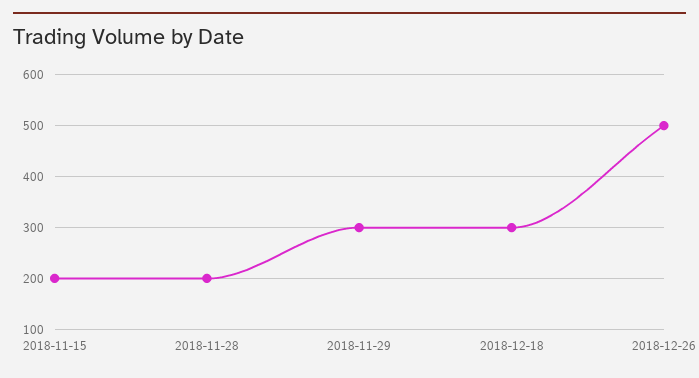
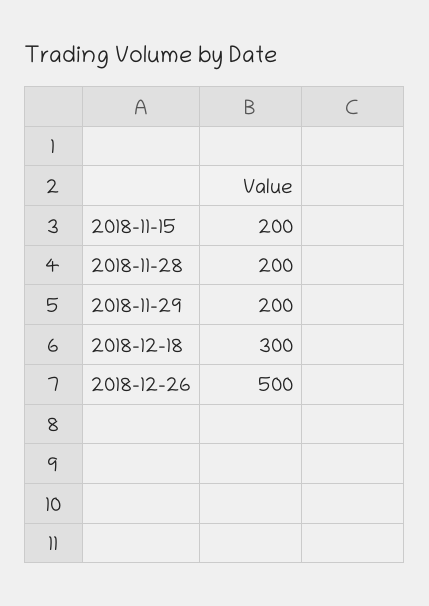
2018-11-29: 300 -> 200

